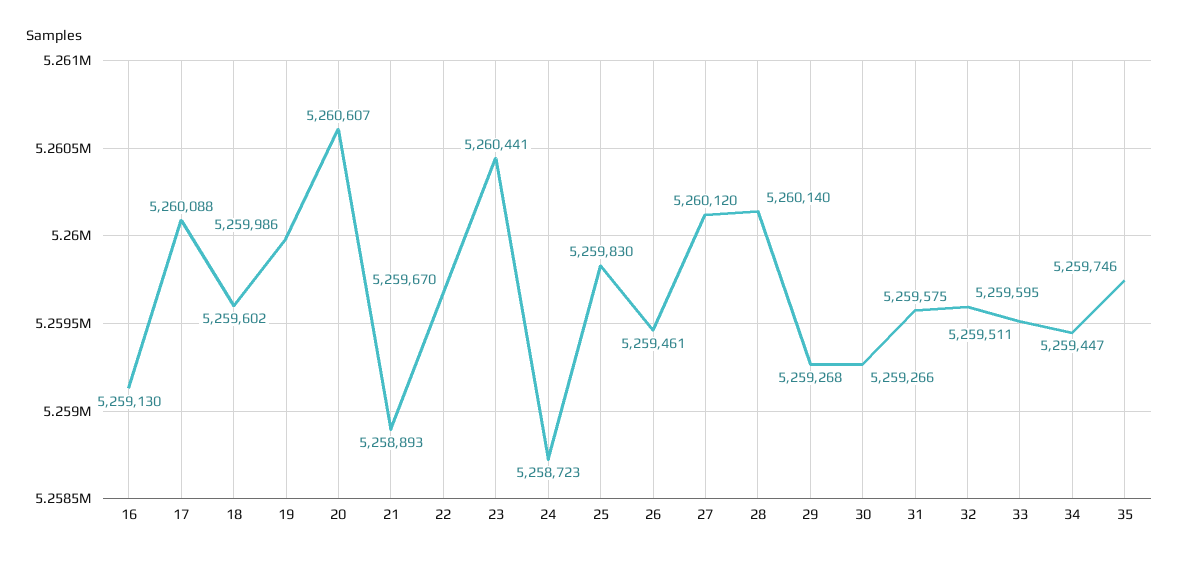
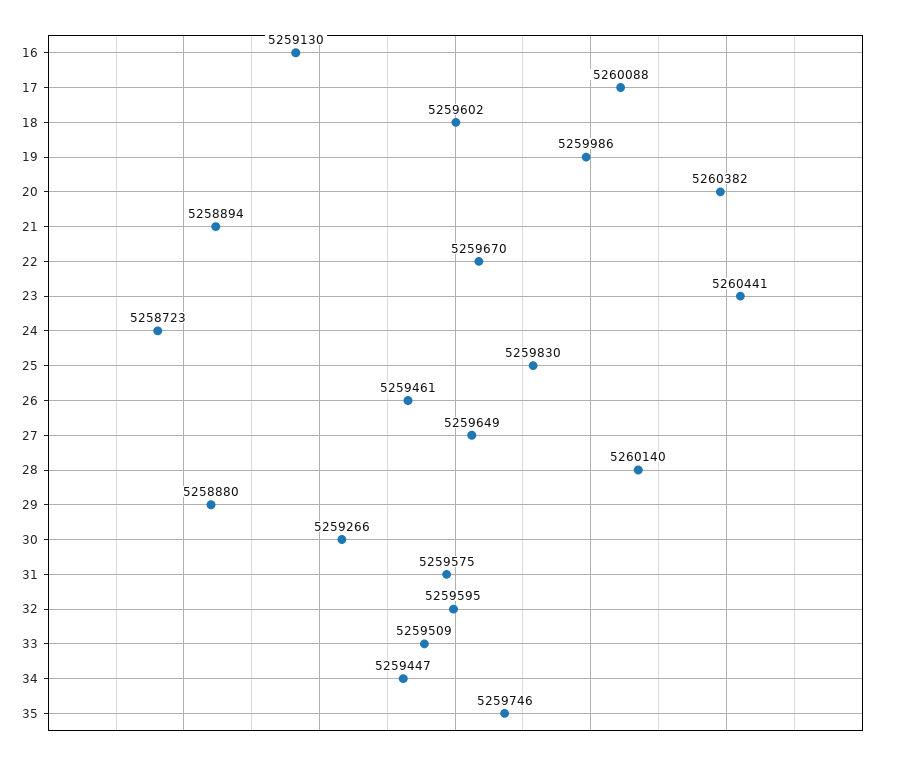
20: 5260607 -> 5260382
21: 5258893 -> 5258894
27: 5260120 -> 5259649
29: 5259268 -> 5258880
33: 5259511 -> 5259509

